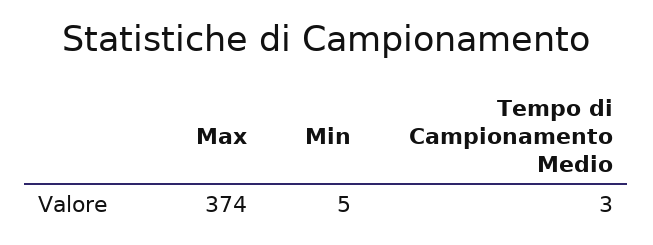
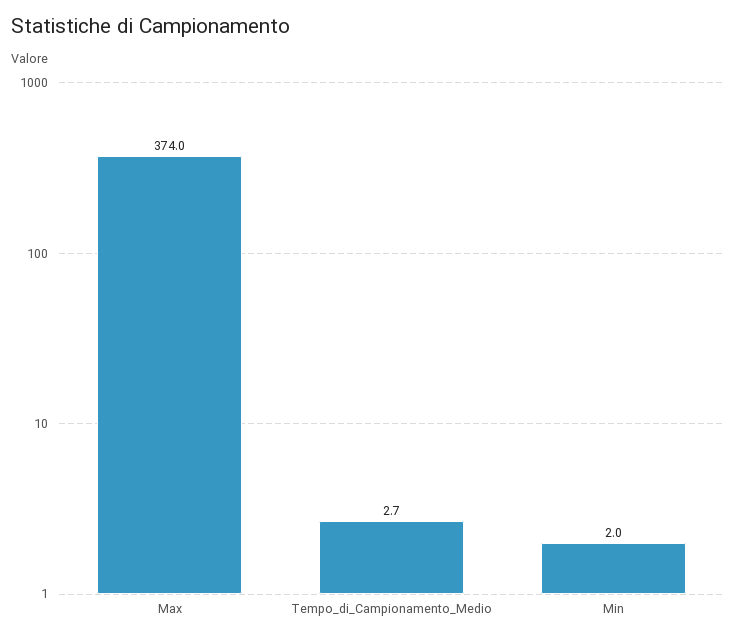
Min: 5 -> 2

